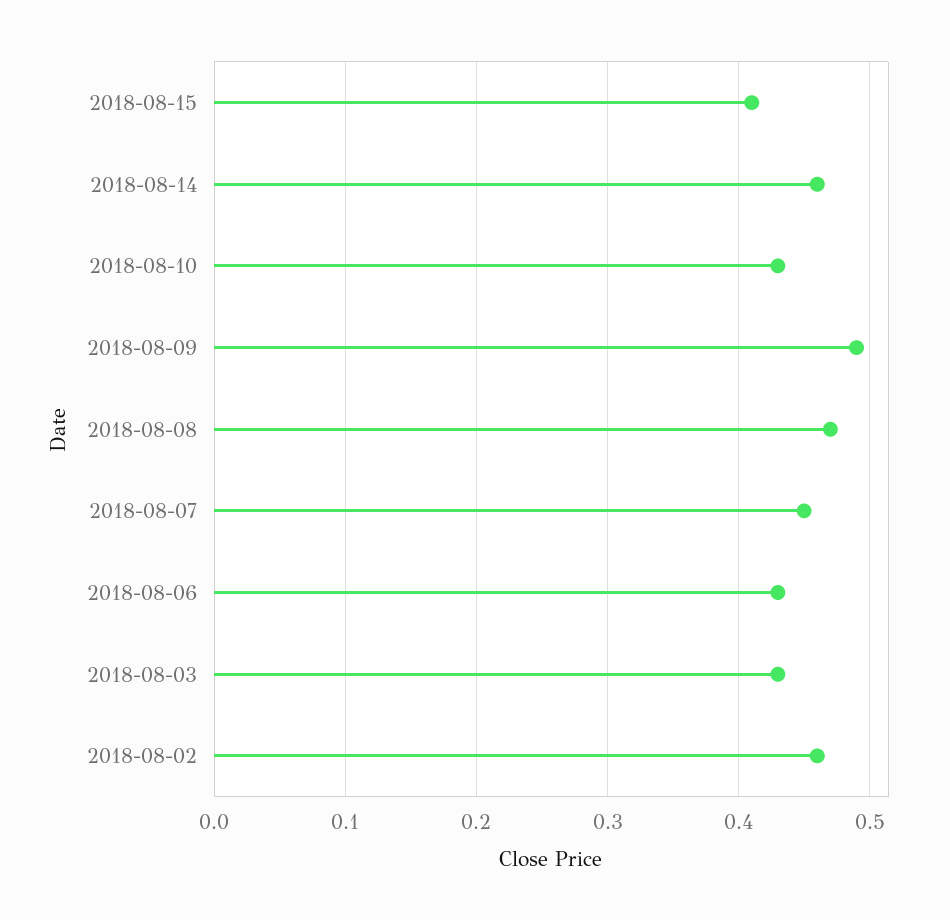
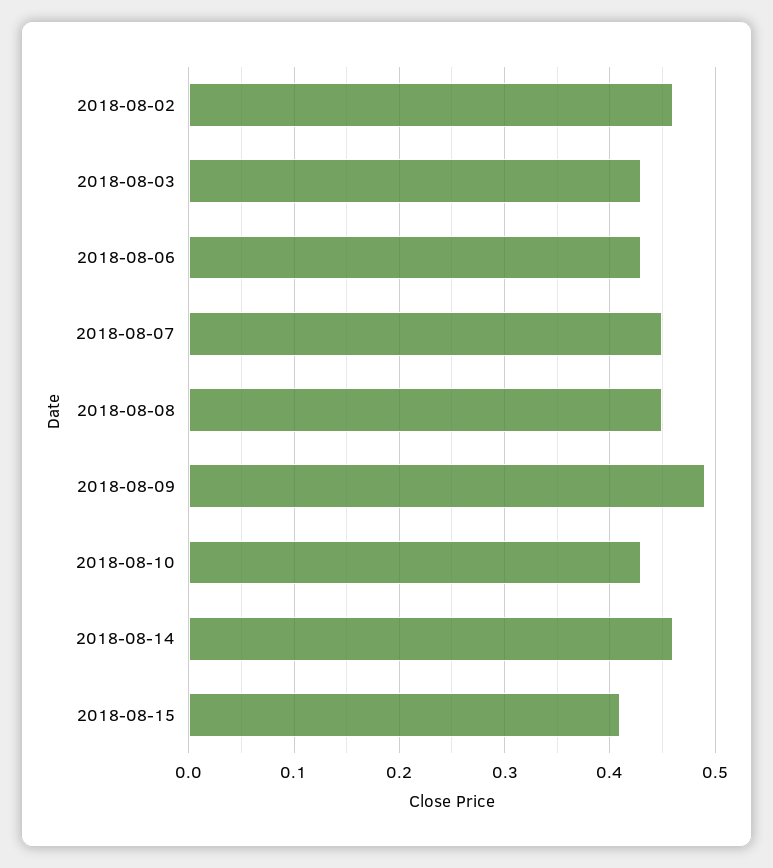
2018-08-08: 0.47 -> 0.45

